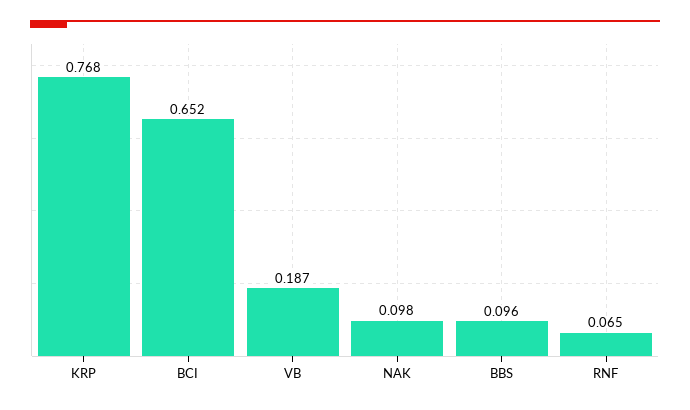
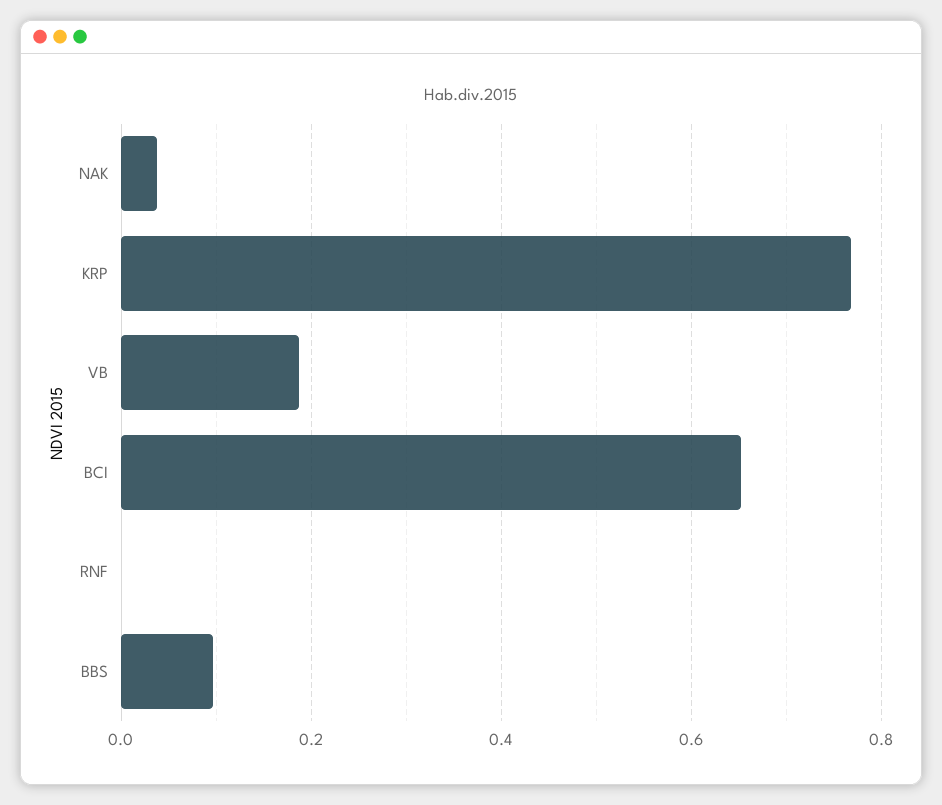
NAK: 0.098 -> 0.04
RNF: 0.065 -> 0

